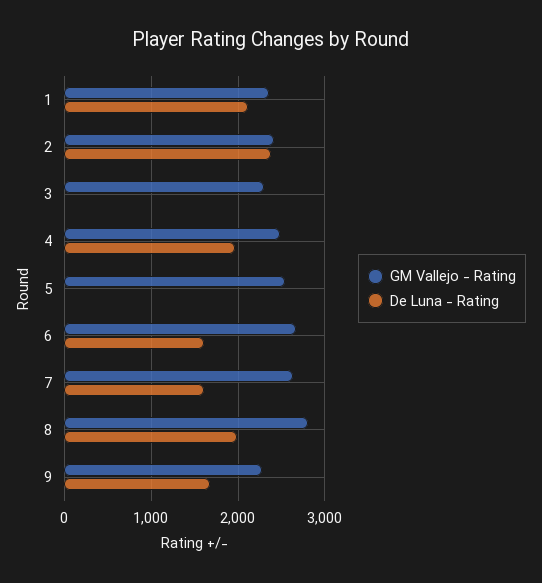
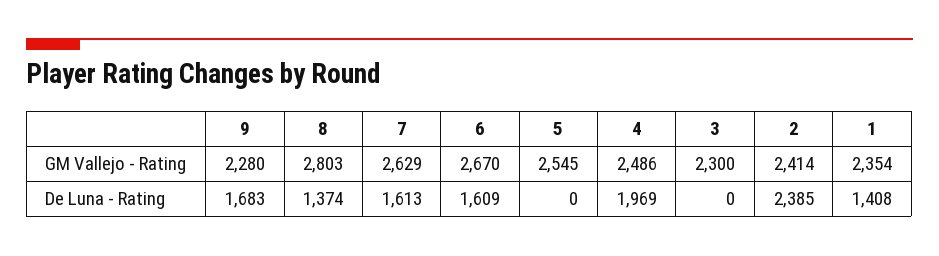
De Luna - Rating, 1: 2100 -> 1408
De Luna - Rating, 8: 2000 -> 1374

